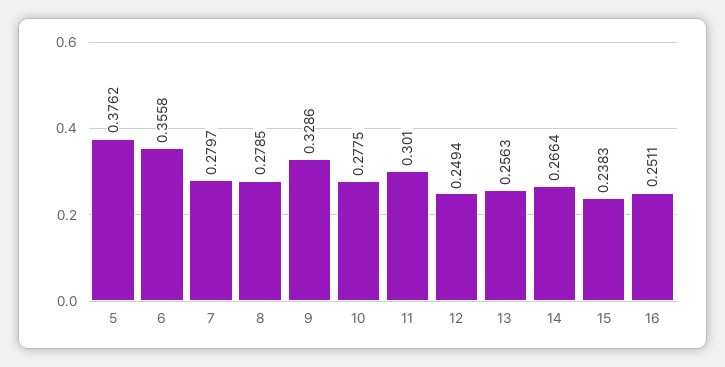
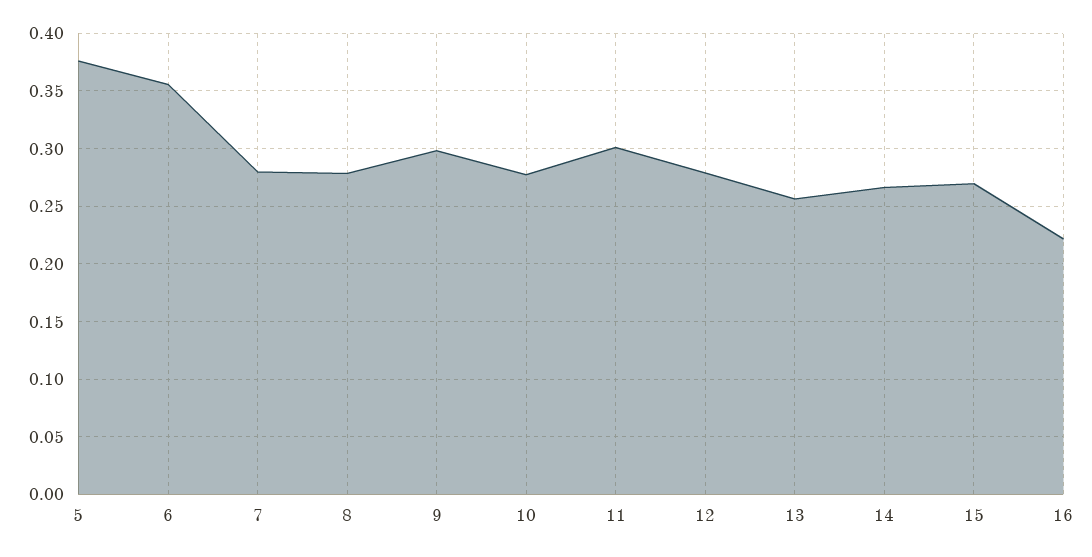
9: 0.3286 -> 0.3
12: 0.2494 -> 0.28
15: 0.2383 -> 0.27
16: 0.2511 -> 0.22

